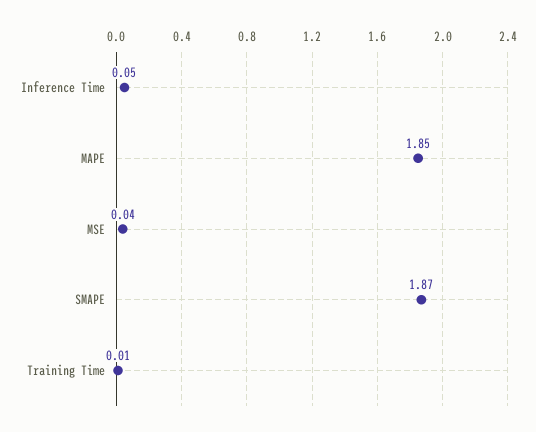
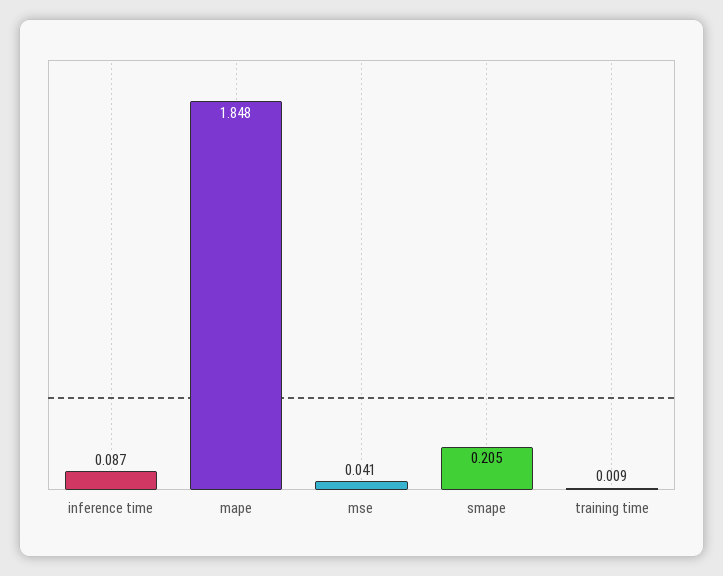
Inference Time: 0.05 -> 0.087
SMAPE: 1.87 -> 0.205

